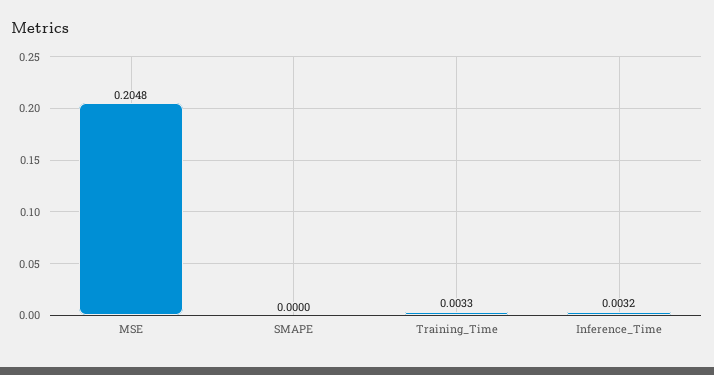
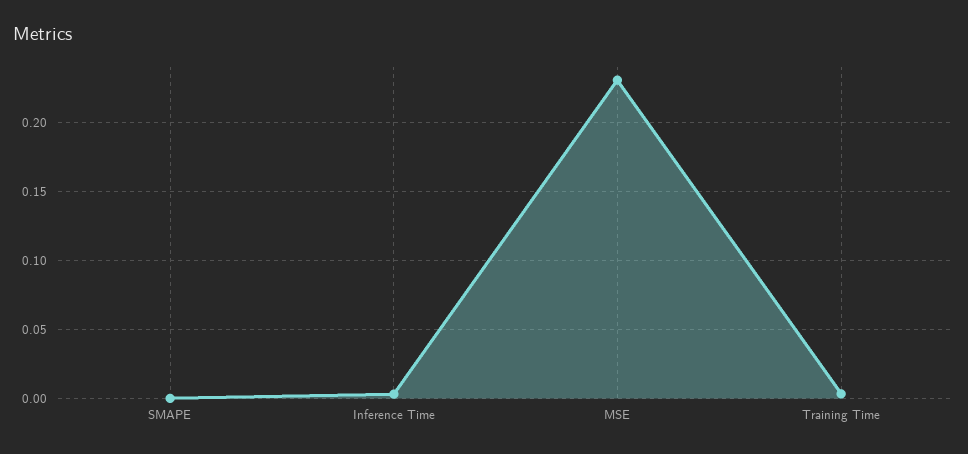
MSE: 0.2048 -> 0.23

